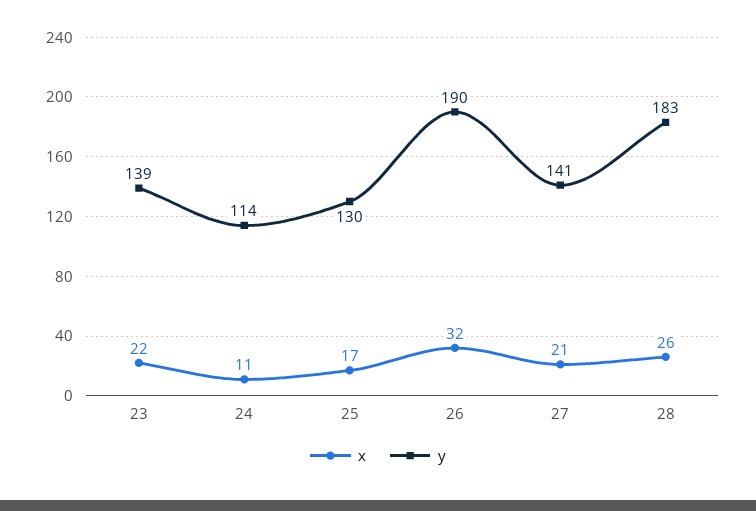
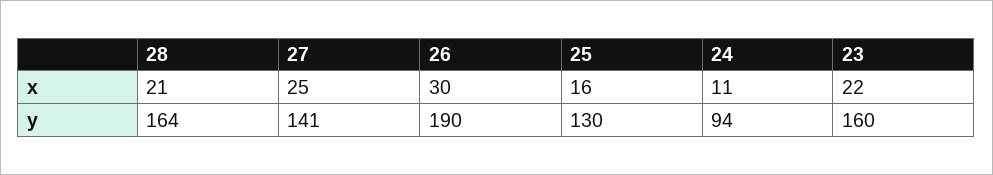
y, 23: 139 -> 160
y, 24: 114 -> 94
x, 25: 17 -> 16
x, 26: 32 -> 30
x, 27: 21 -> 25
x, 28: 26 -> 21
y, 28: 183 -> 164

